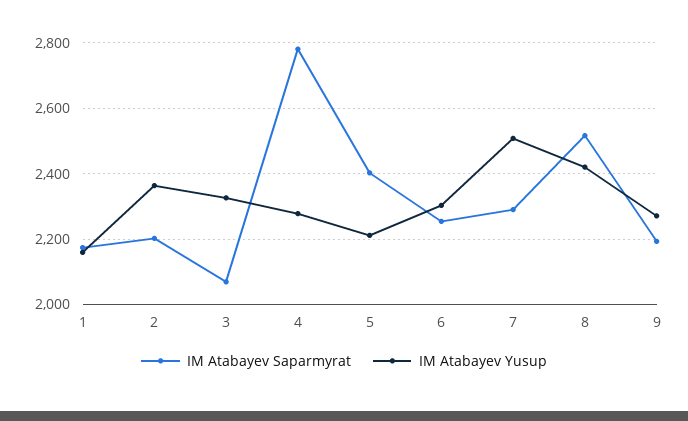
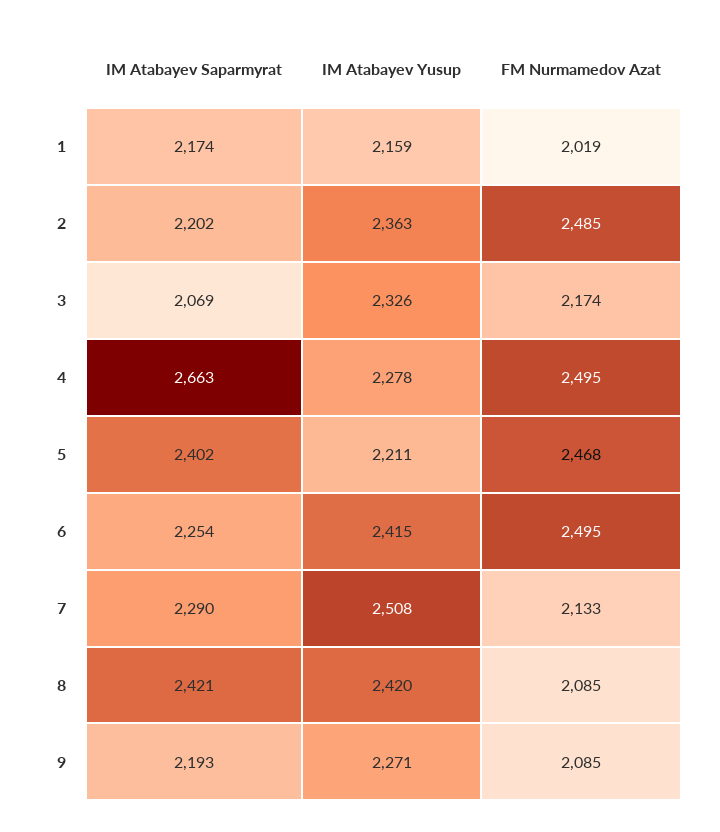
IM Atabayev Saparmyrat, 4: 2780 -> 2663
IM Atabayev Yusup, 6: 2300 -> 2415
IM Atabayev Saparmyrat, 8: 2520 -> 2421
FM Nurmamedov Azat, 1: none -> 2019
FM Nurmamedov Azat, 2: none -> 2485
FM Nurmamedov Azat, 3: none -> 2174
FM Nurmamedov Azat, 4: none -> 2495
FM Nurmamedov Azat, 5: none -> 2468
FM Nurmamedov Azat, 6: none -> 2495
FM Nurmamedov Azat, 7: none -> 2133
FM Nurmamedov Azat, 8: none -> 2085
FM Nurmamedov Azat, 9: none -> 2085

